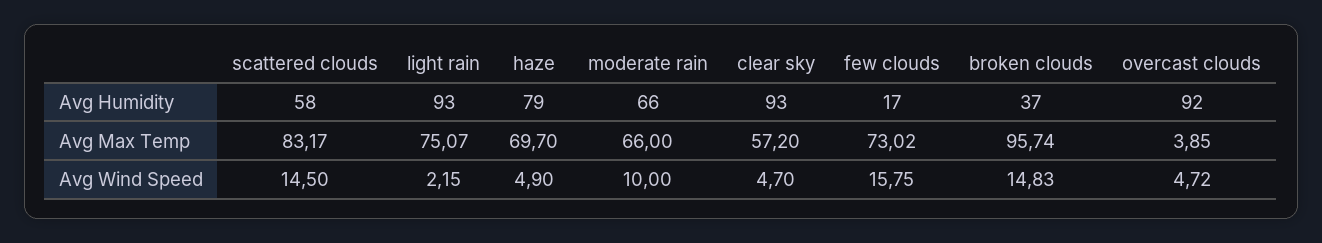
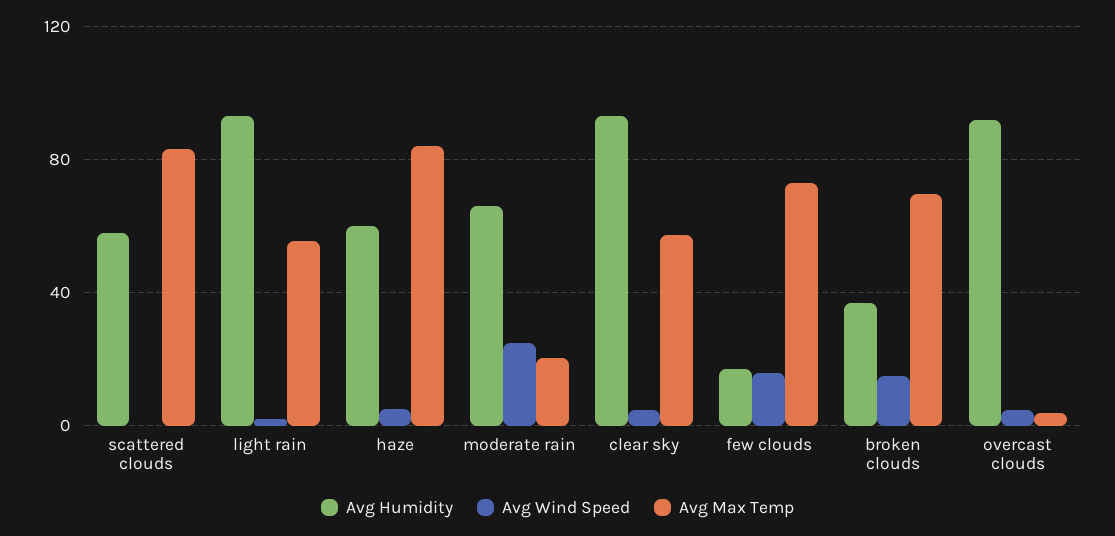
Avg Humidity, haze: 79 -> 60
Avg Max Temp, light rain: 75.07 -> 55
Avg Max Temp, haze: 69.7 -> 85
Avg Max Temp, moderate rain: 66 -> 20
Avg Max Temp, broken clouds: 95.74 -> 70
Avg Wind Speed, scattered clouds: 14.5 -> 0
Avg Wind Speed, moderate rain: 10 -> 25

